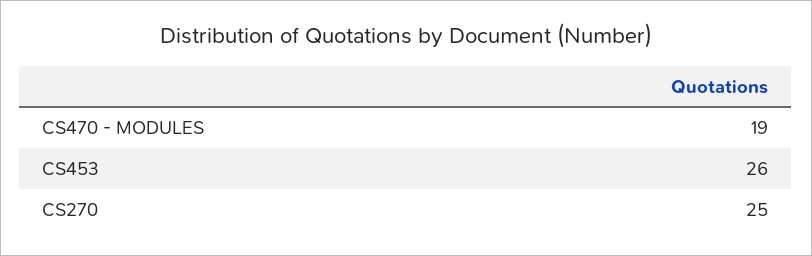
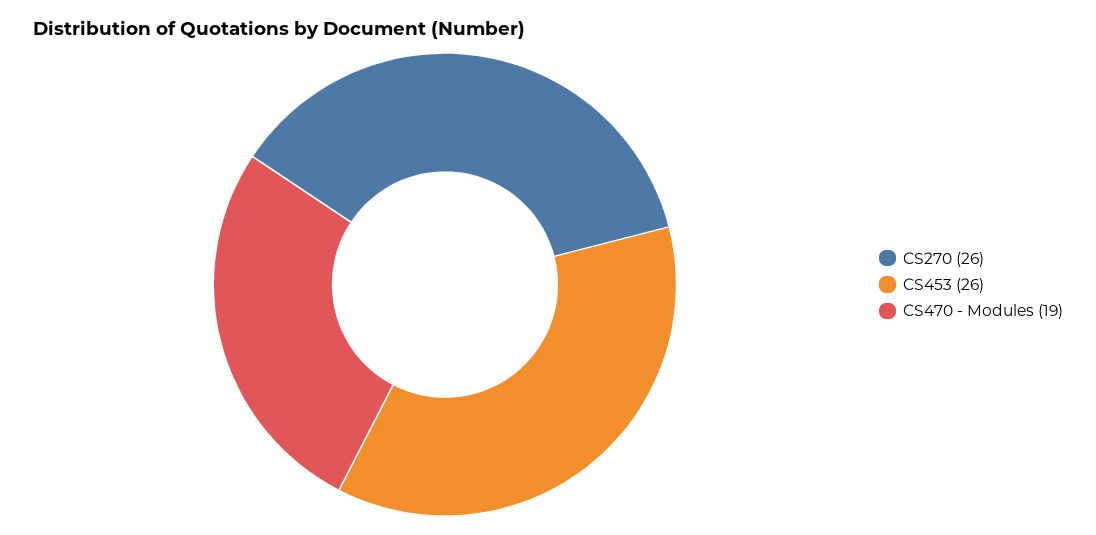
CS270: 25 -> 26

